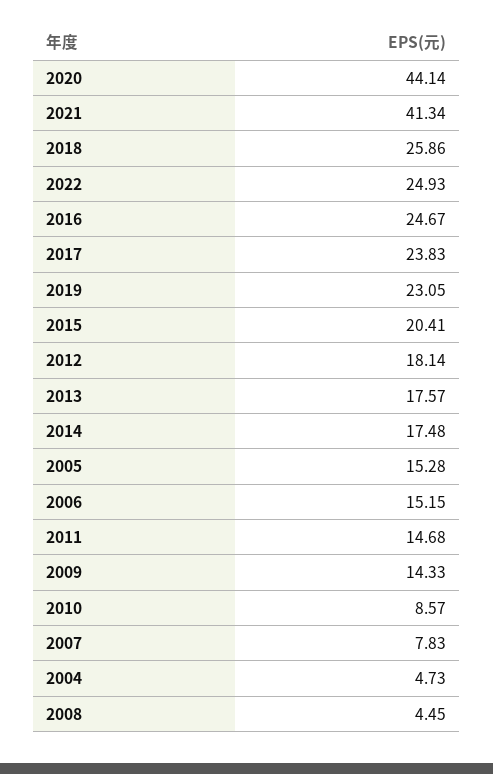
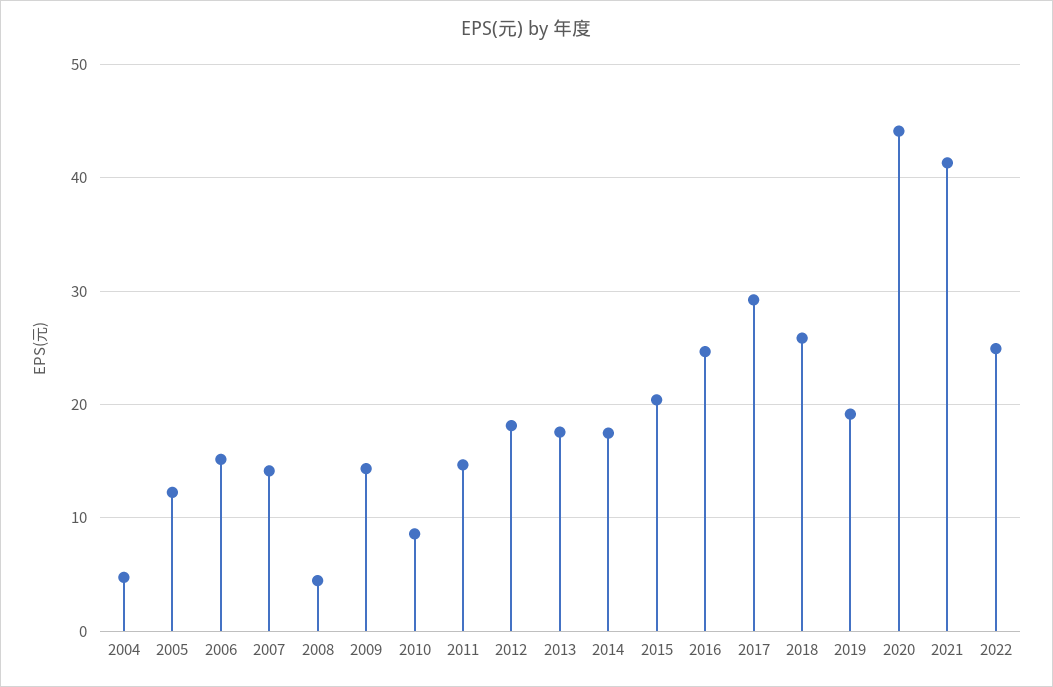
2017: 23.83 -> 29
2019: 23.05 -> 19
2005: 15.28 -> 12
2007: 7.83 -> 14

